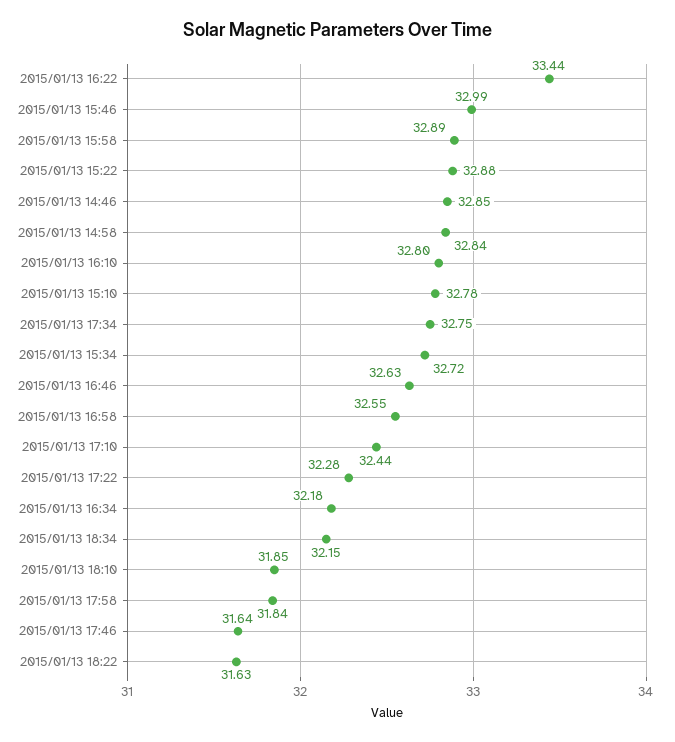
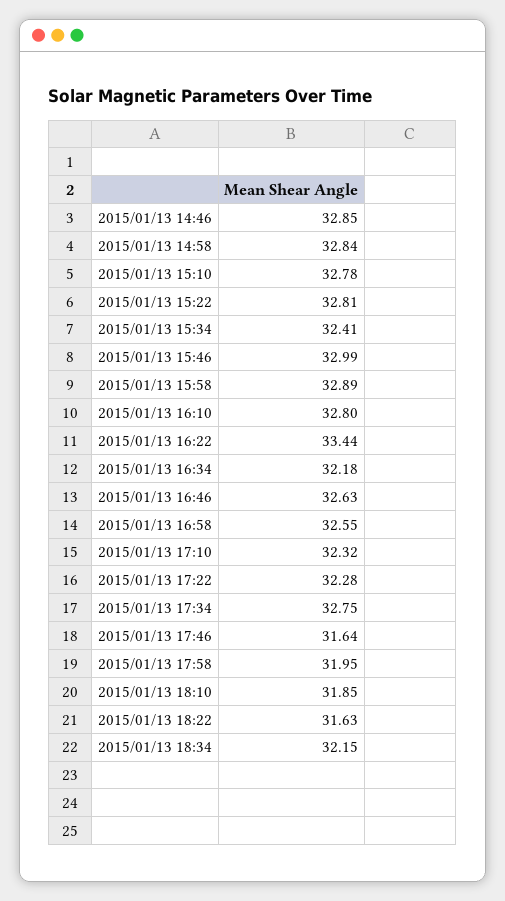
2015/01/13 15:22: 32.88 -> 32.81
2015/01/13 15:34: 32.72 -> 32.41
2015/01/13 17:10: 32.44 -> 32.32
2015/01/13 17:58: 31.84 -> 31.95

